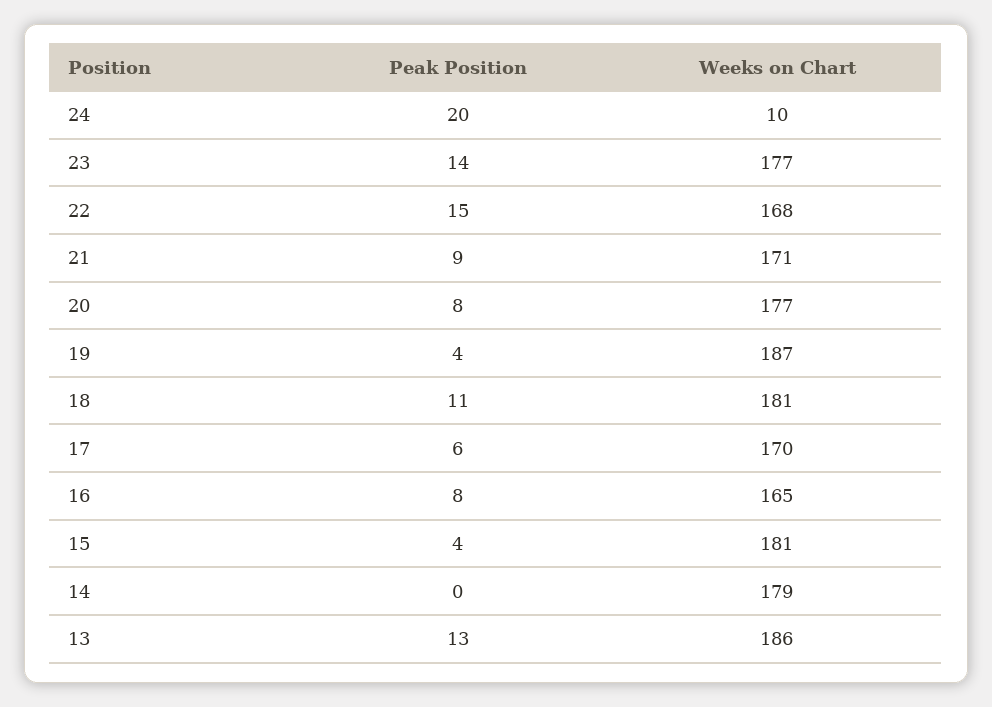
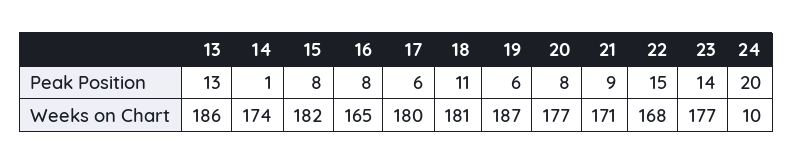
Peak Position, 19: 4 -> 6
Weeks on Chart, 17: 170 -> 180
Peak Position, 15: 4 -> 8
Weeks on Chart, 15: 181 -> 182
Peak Position, 14: 0 -> 1
Weeks on Chart, 14: 179 -> 174

